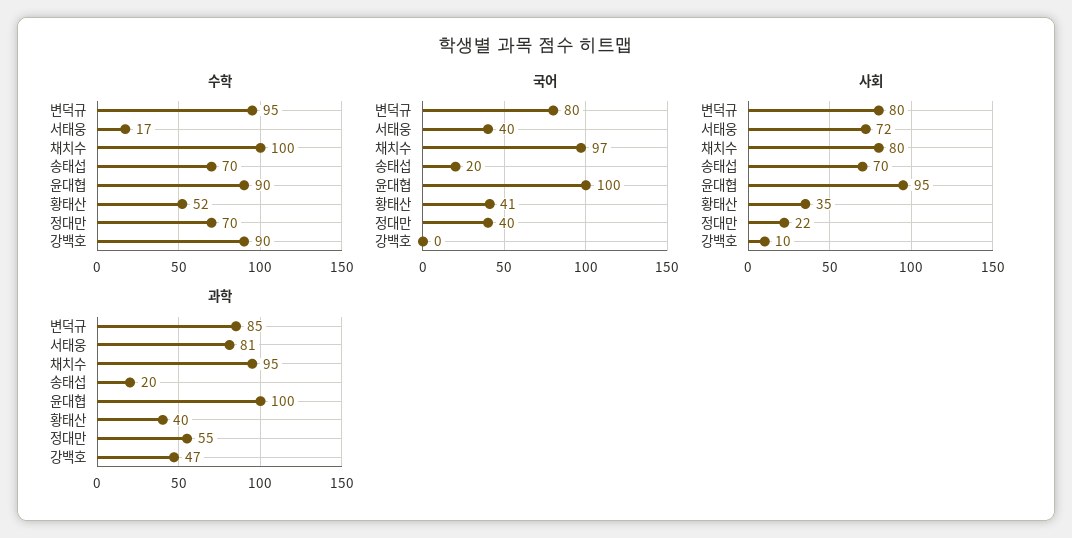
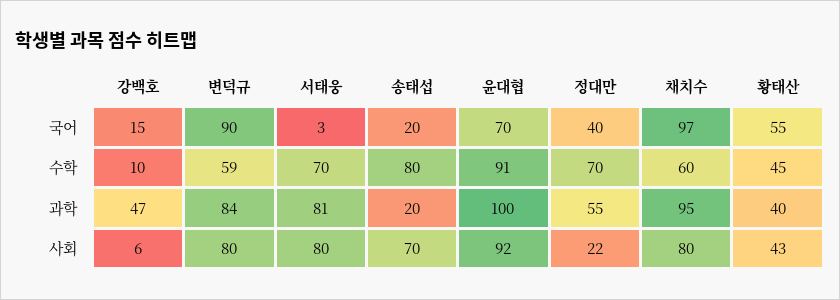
수학, 변덕규: 95 -> 59
수학, 서태웅: 17 -> 70
수학, 채치수: 100 -> 60
수학, 송태섭: 70 -> 80
수학, 윤대협: 90 -> 91
수학, 황태산: 52 -> 45
수학, 강백호: 90 -> 10
국어, 변덕규: 80 -> 90
국어, 서태웅: 40 -> 3
국어, 윤대협: 100 -> 70
국어, 황태산: 41 -> 55
국어, 강백호: 0 -> 15
사회, 서태웅: 72 -> 80
사회, 윤대협: 95 -> 92
사회, 황태산: 35 -> 43
사회, 강백호: 10 -> 6
과학, 변덕규: 85 -> 84

